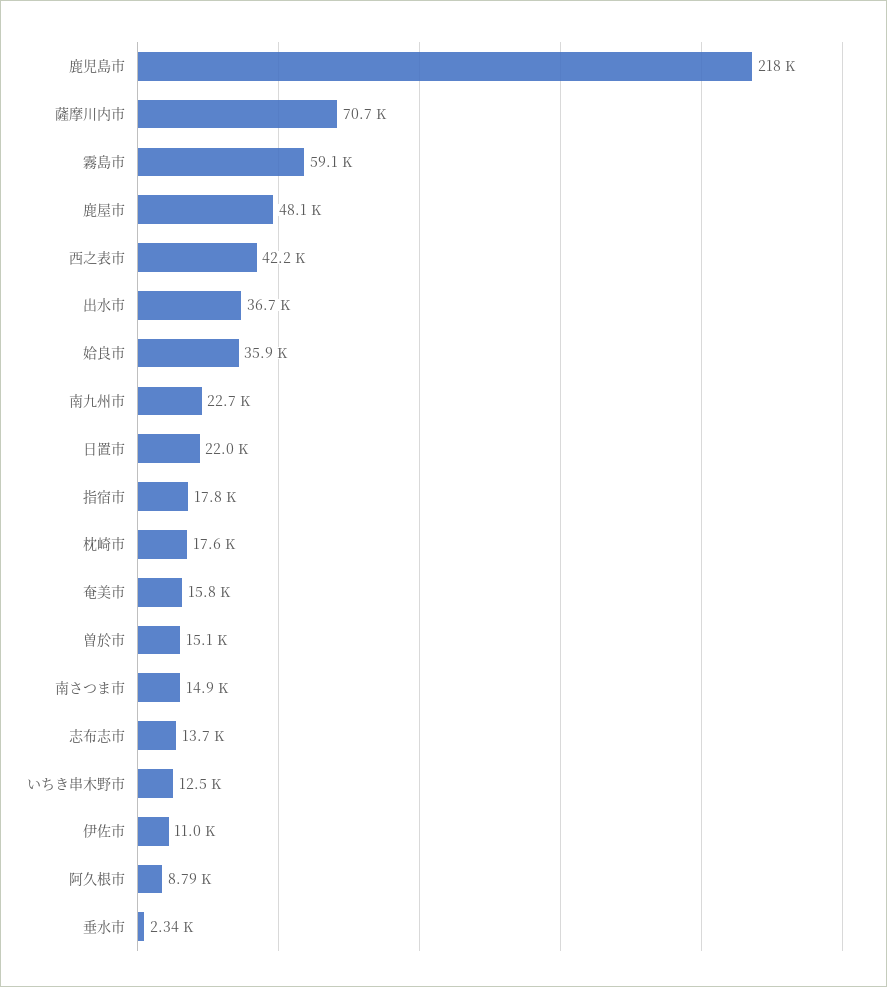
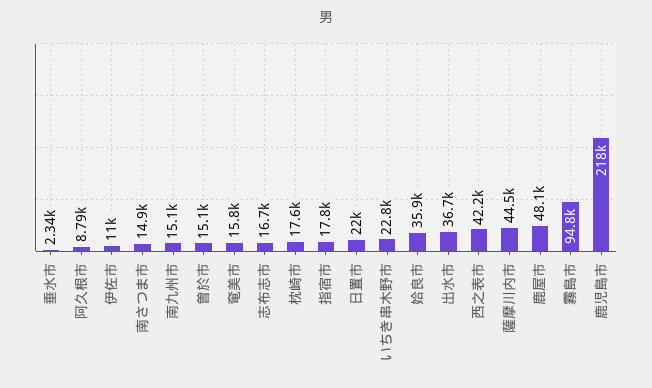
薩摩川内市: 70700 -> 44500
霧島市: 59100 -> 94800
南九州市: 22700 -> 15100
志布志市: 13700 -> 16700
いちき串木野市: 12500 -> 22800

